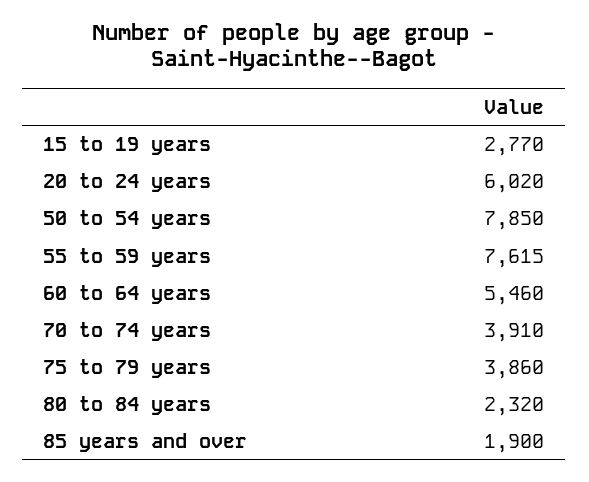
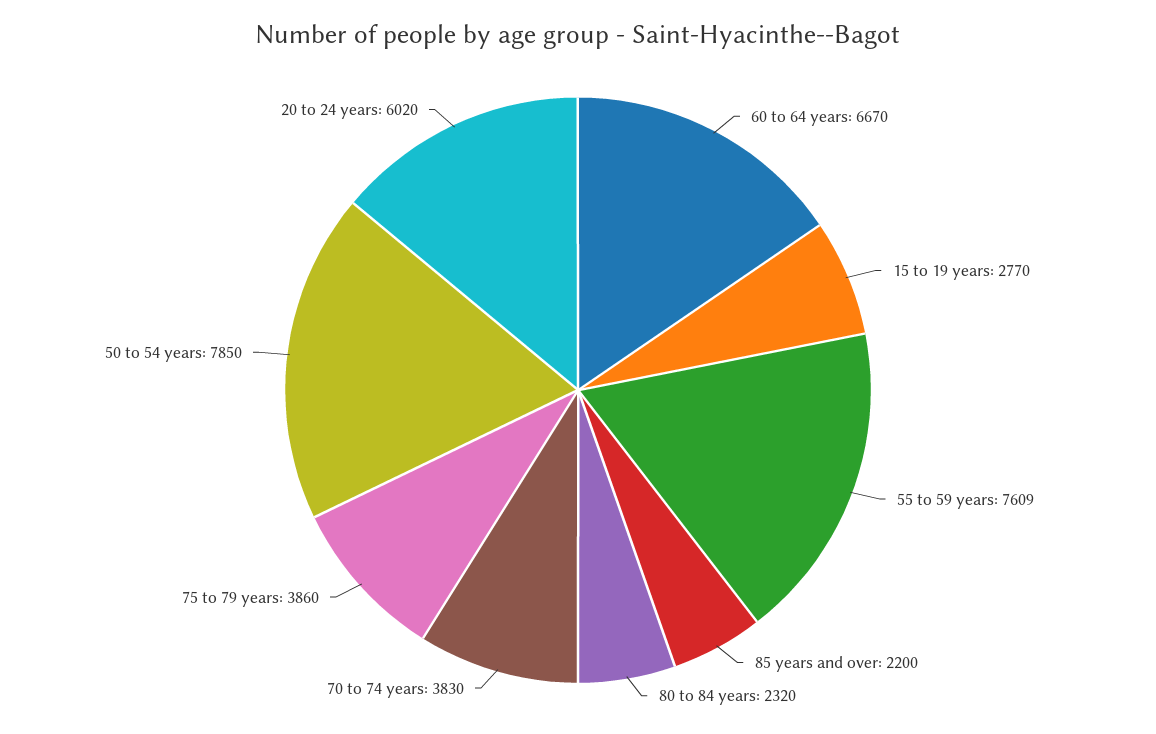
55 to 59 years: 7615 -> 7609
60 to 64 years: 5460 -> 6670
70 to 74 years: 3910 -> 3830
85 years and over: 1900 -> 2200

